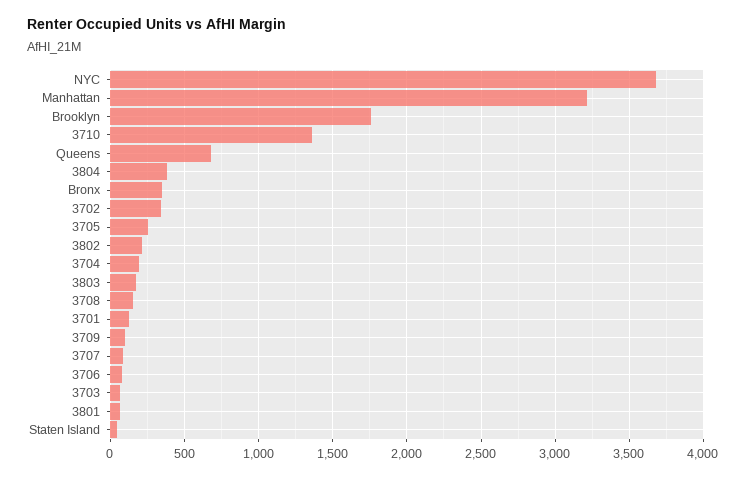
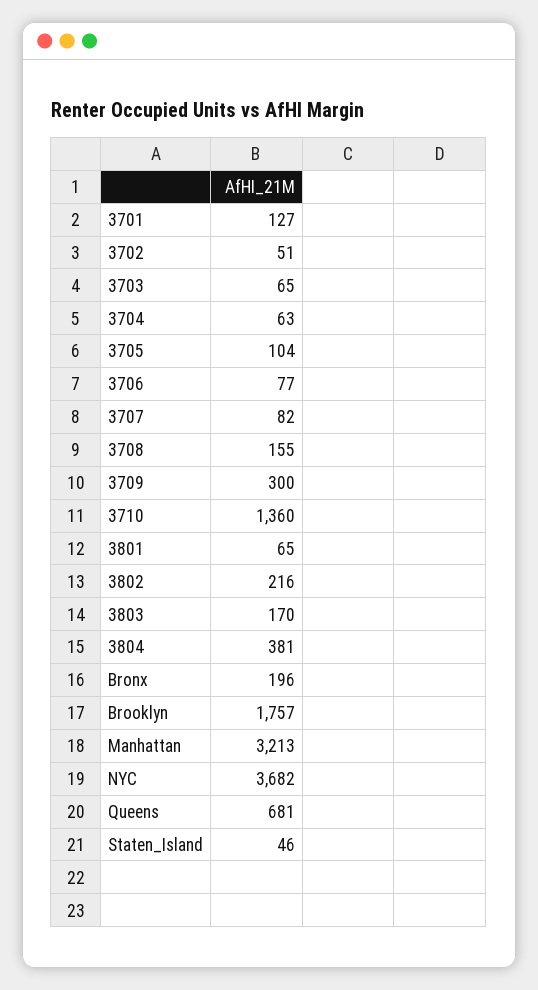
Bronx: 350 -> 196
3702: 350 -> 51
3705: 250 -> 104
3704: 200 -> 63
3709: 100 -> 300

